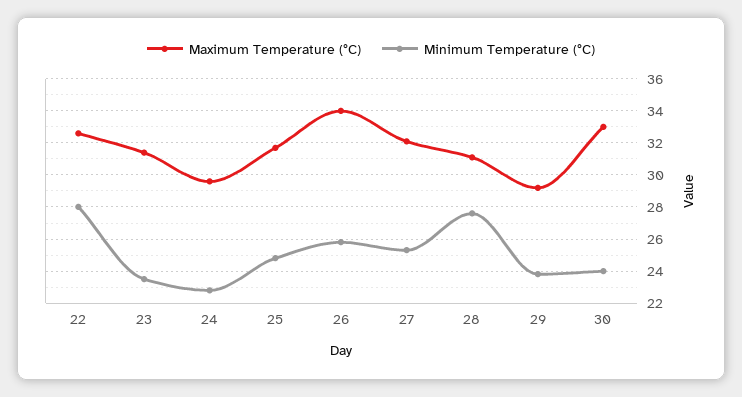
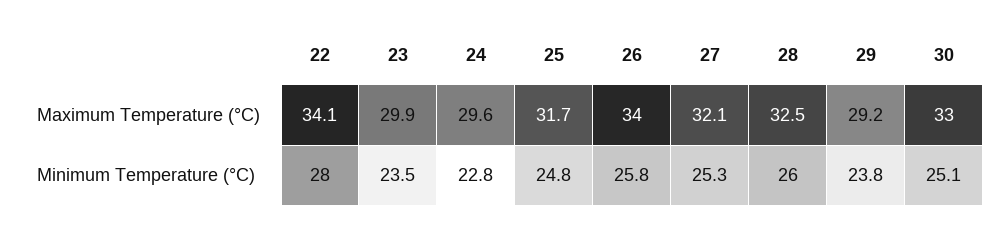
Maximum Temperature (°C), 22: 32.5 -> 34.1
Maximum Temperature (°C), 23: 31.5 -> 29.9
Maximum Temperature (°C), 28: 31 -> 32.5
Minimum Temperature (°C), 28: 27.5 -> 26
Minimum Temperature (°C), 30: 24 -> 25.1

